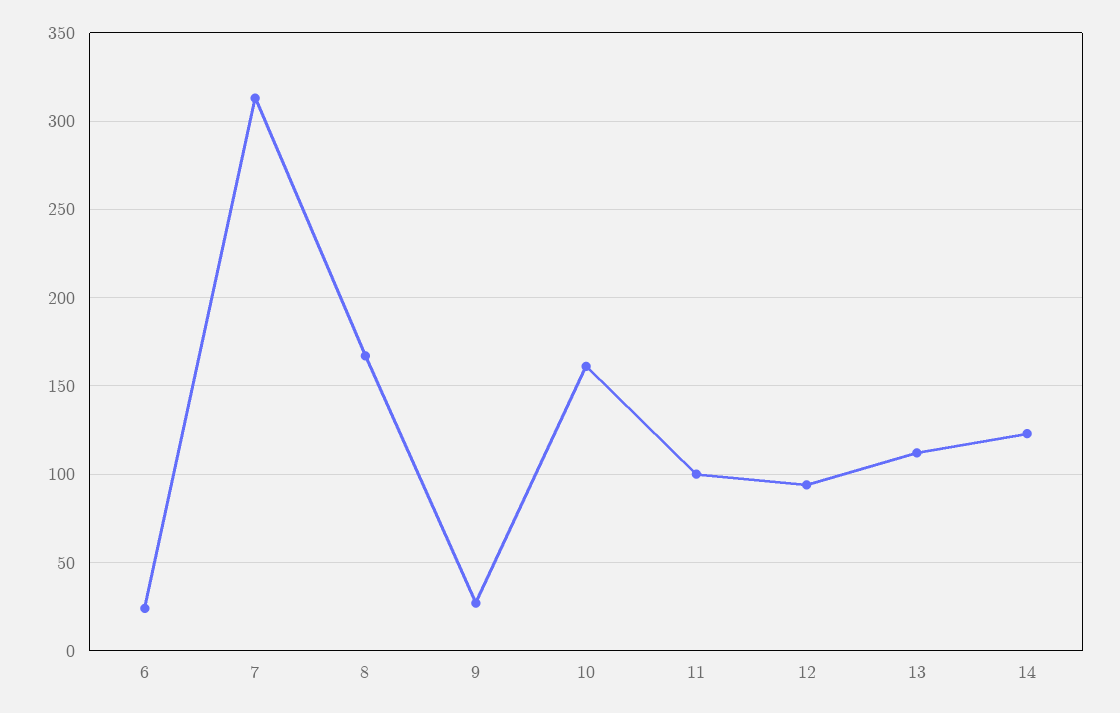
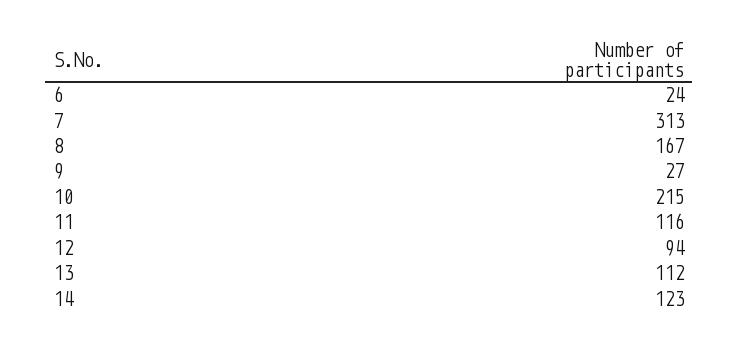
10: 160 -> 215
11: 100 -> 116

